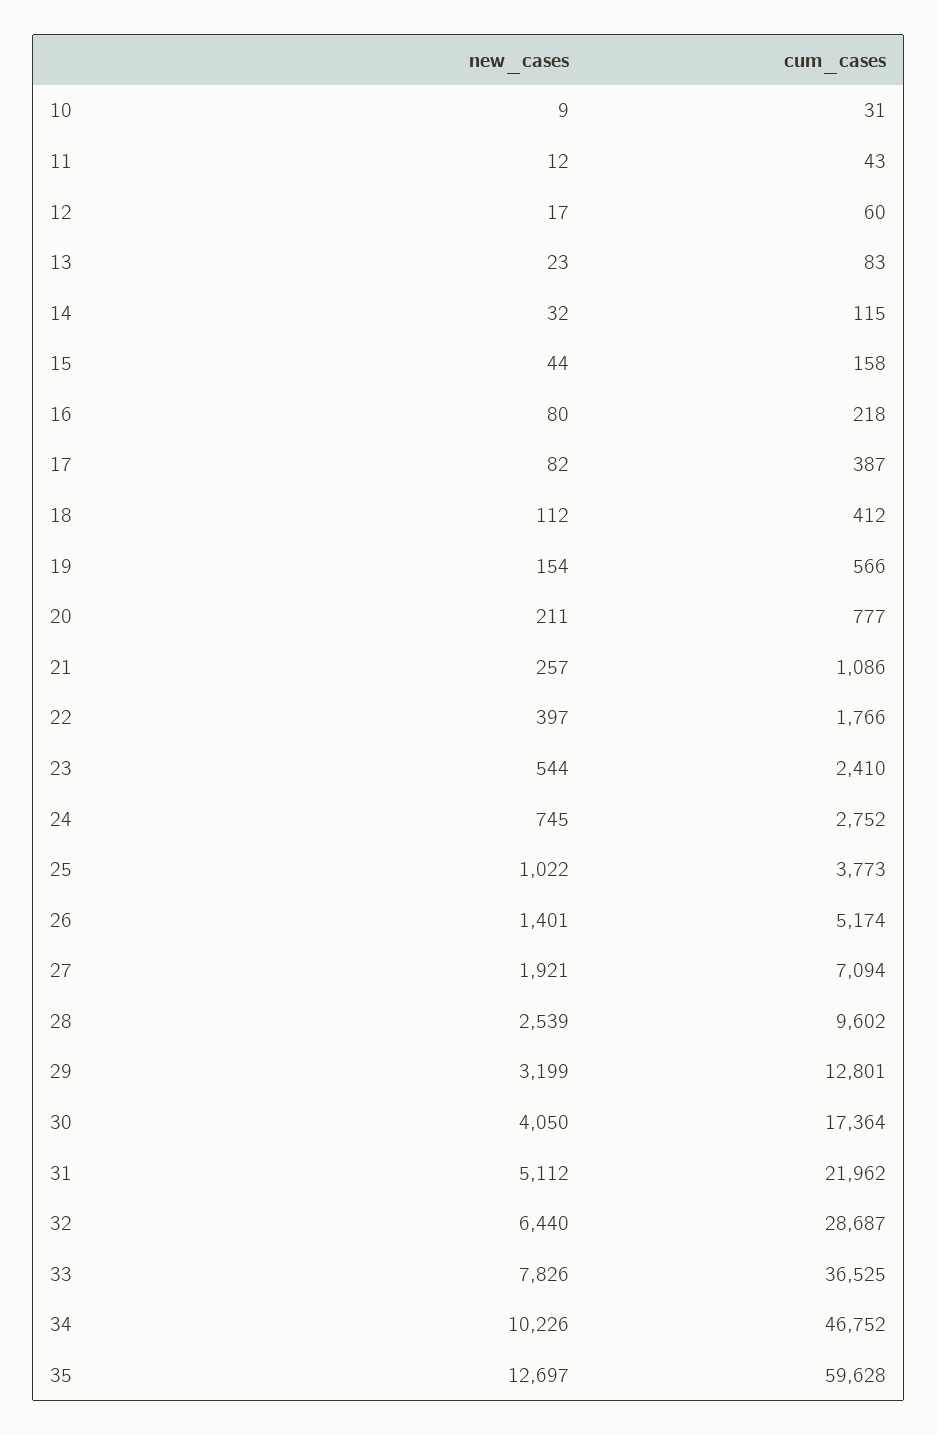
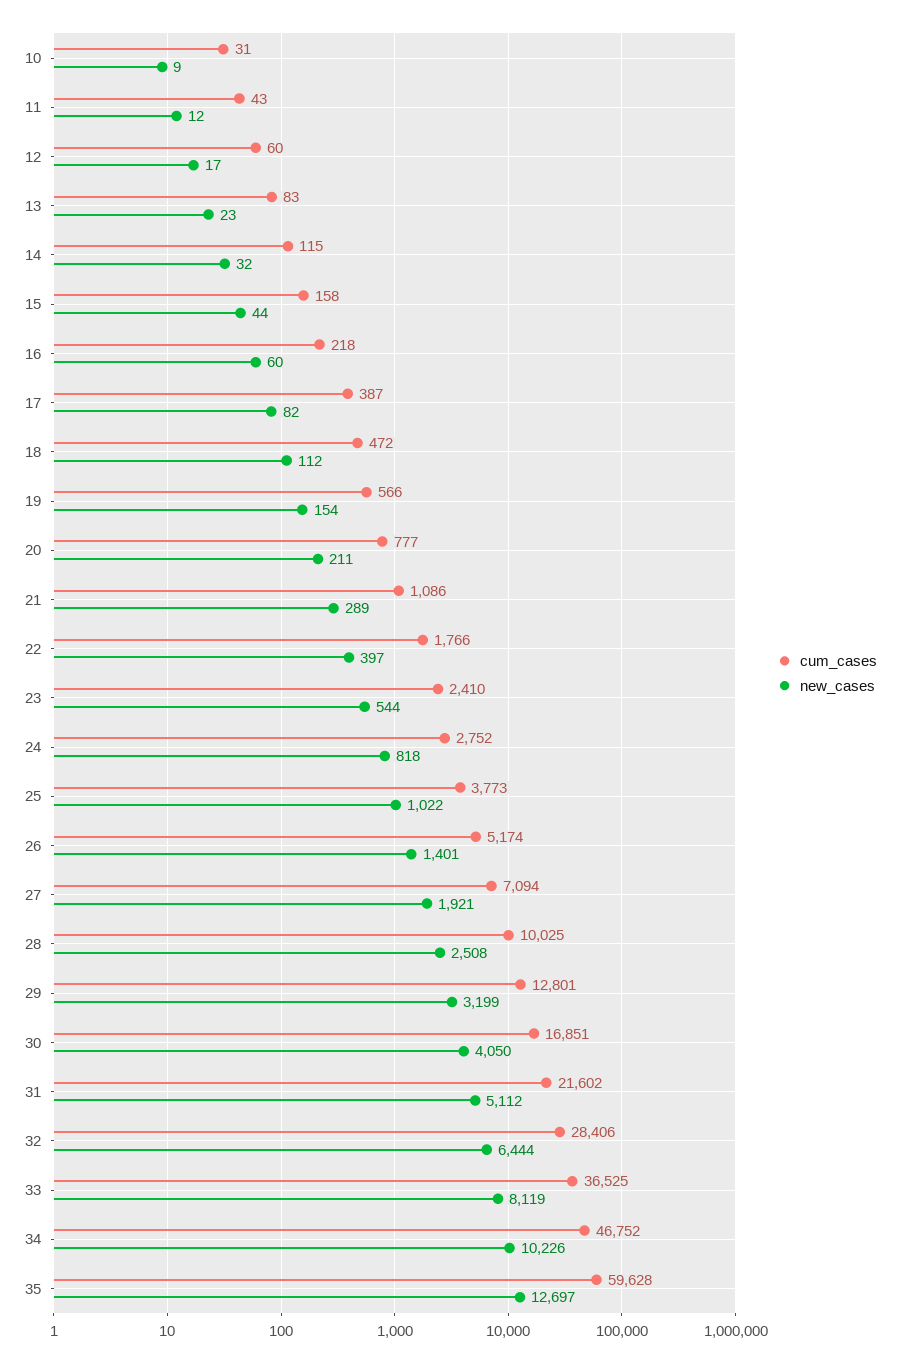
new_cases, 16: 80 -> 60
cum_cases, 18: 412 -> 472
new_cases, 21: 257 -> 289
new_cases, 24: 745 -> 818
new_cases, 28: 2539 -> 2508
cum_cases, 28: 9602 -> 10025
cum_cases, 30: 17364 -> 16851
cum_cases, 31: 21962 -> 21602
new_cases, 32: 6440 -> 6444
cum_cases, 32: 28687 -> 28406
new_cases, 33: 7826 -> 8119

